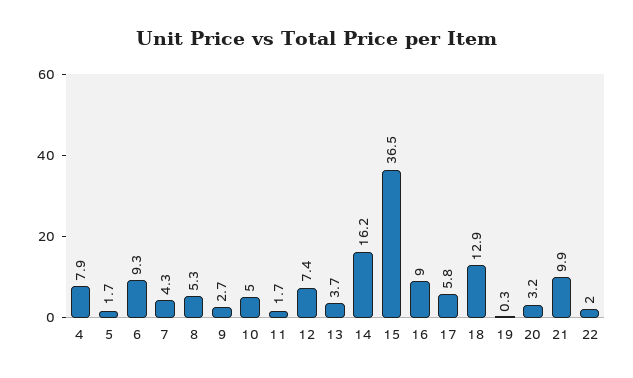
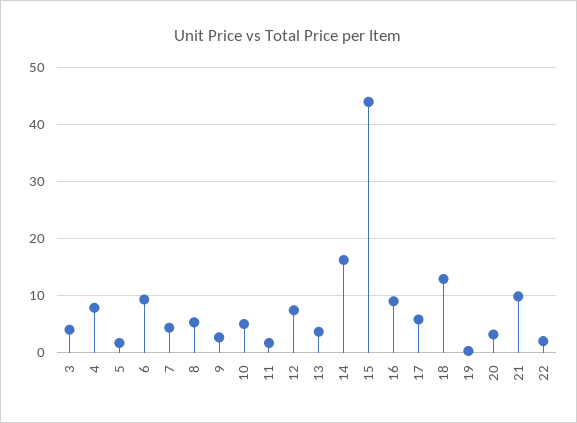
15: 36.5 -> 44
3: none -> 4

